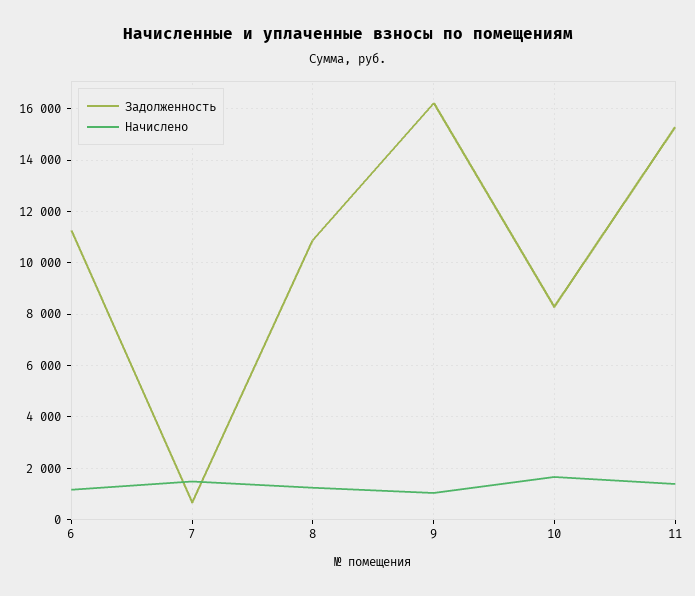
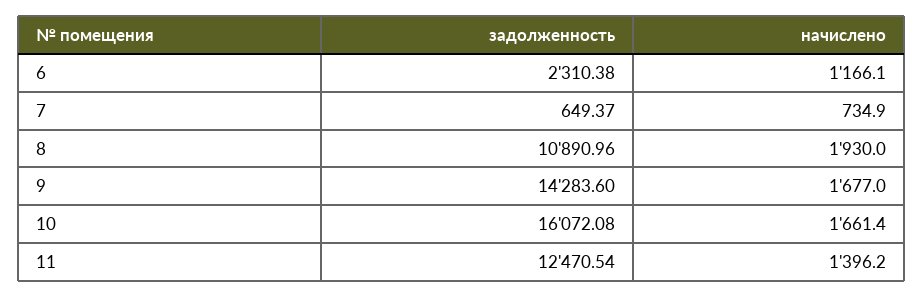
Задолженность, 6: 11250 -> 2310.38
Начислено, 7: 1500 -> 734.9
Начислено, 8: 1250 -> 1930
Задолженность, 9: 16250 -> 14283.6
Начислено, 9: 1000 -> 1677
Задолженность, 10: 8250 -> 16072.08
Задолженность, 11: 15250 -> 12470.54

